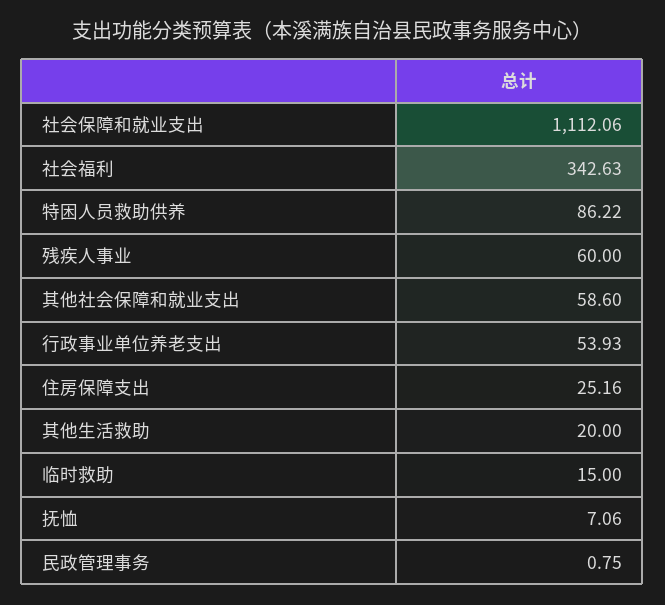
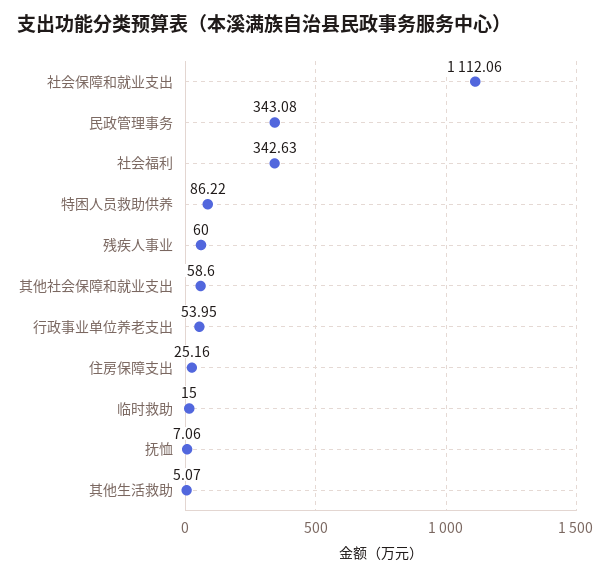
行政事业单位养老支出: 53.93 -> 53.95
其他生活救助: 20 -> 5.07
民政管理事务: 0.75 -> 343.08

